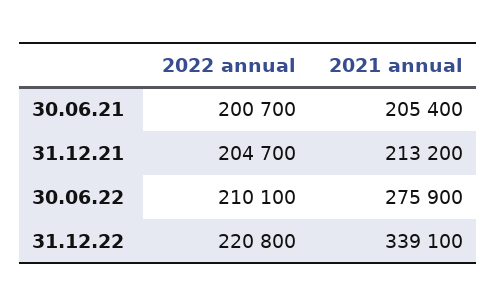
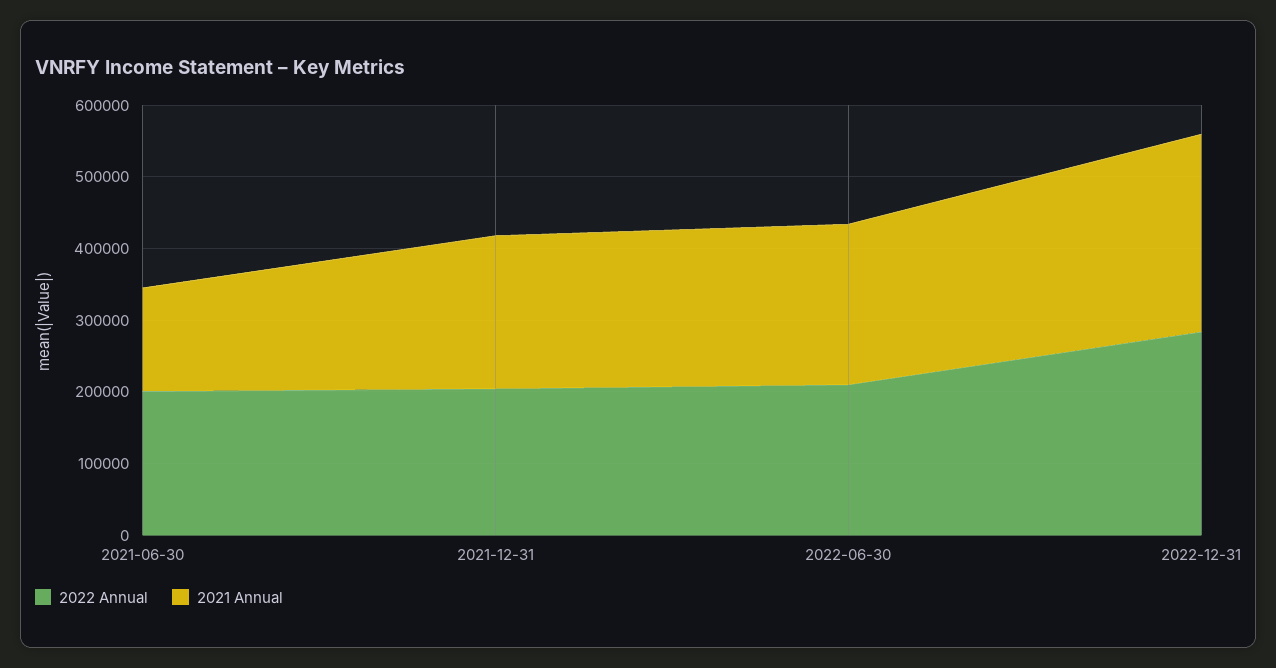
2021 annual, 30.06.21: 205400 -> 140000
2021 annual, 30.06.22: 275900 -> 220000
2022 annual, 31.12.22: 220800 -> 280000
2021 annual, 31.12.22: 339100 -> 280000

